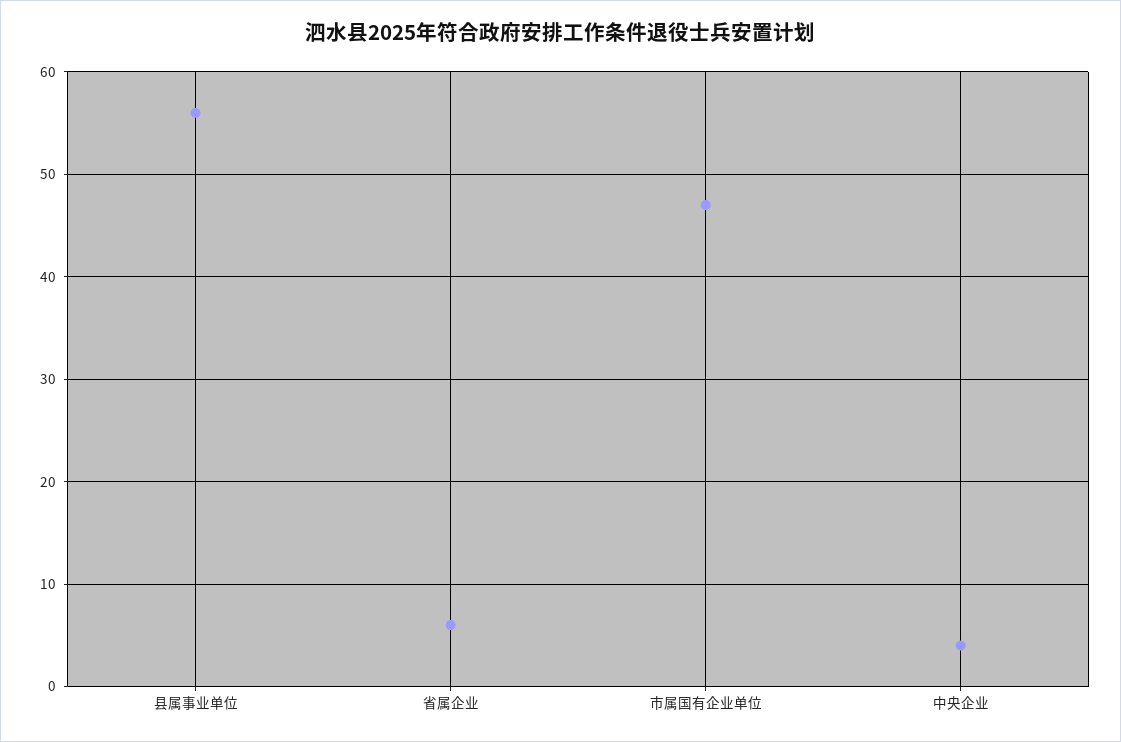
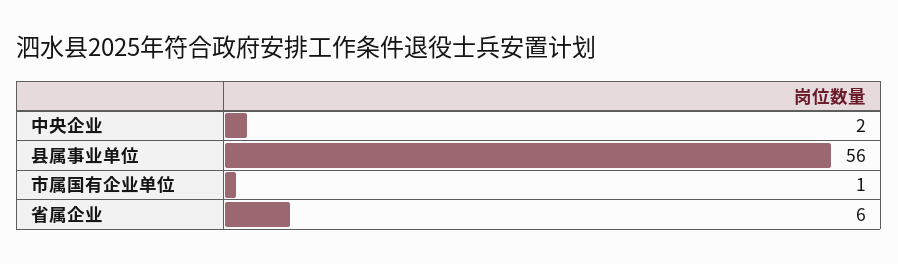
市属国有企业单位: 47 -> 1
中央企业: 4 -> 2

